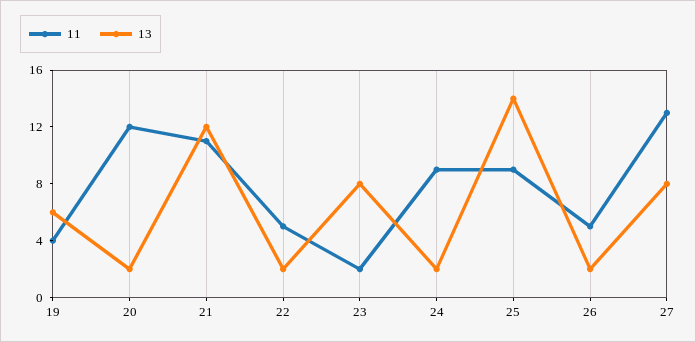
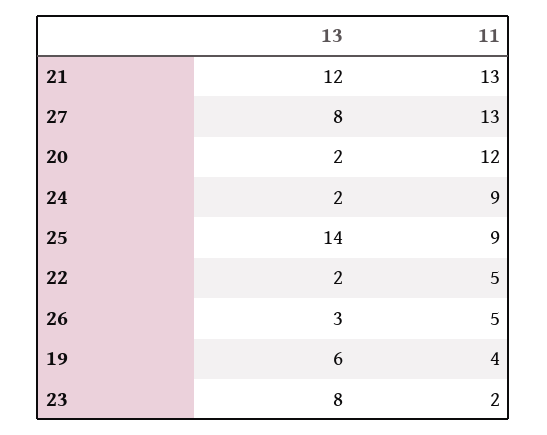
11, 21: 11 -> 13
13, 26: 2 -> 3

